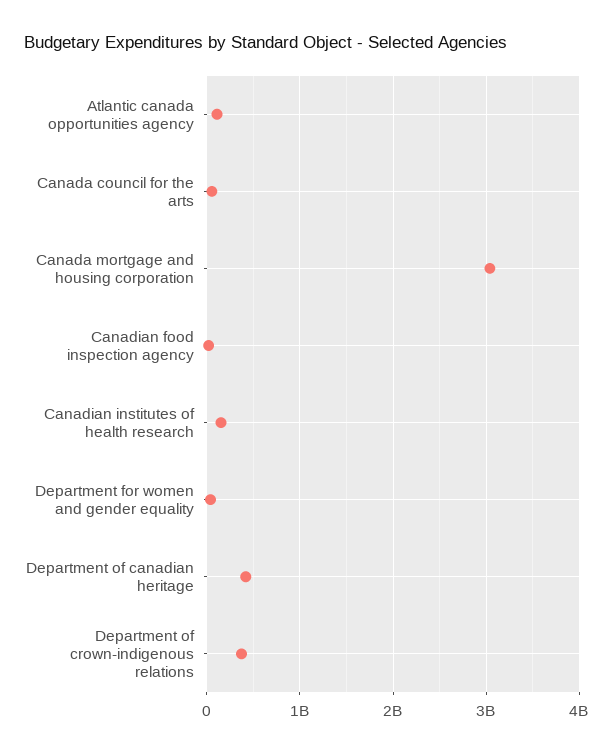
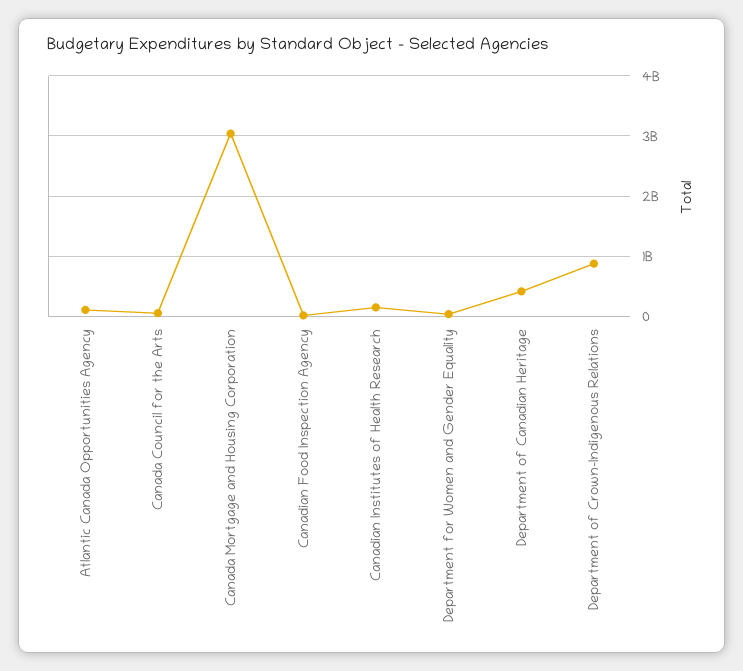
Department of crown-indigenous relations: 400000000 -> 900000000

